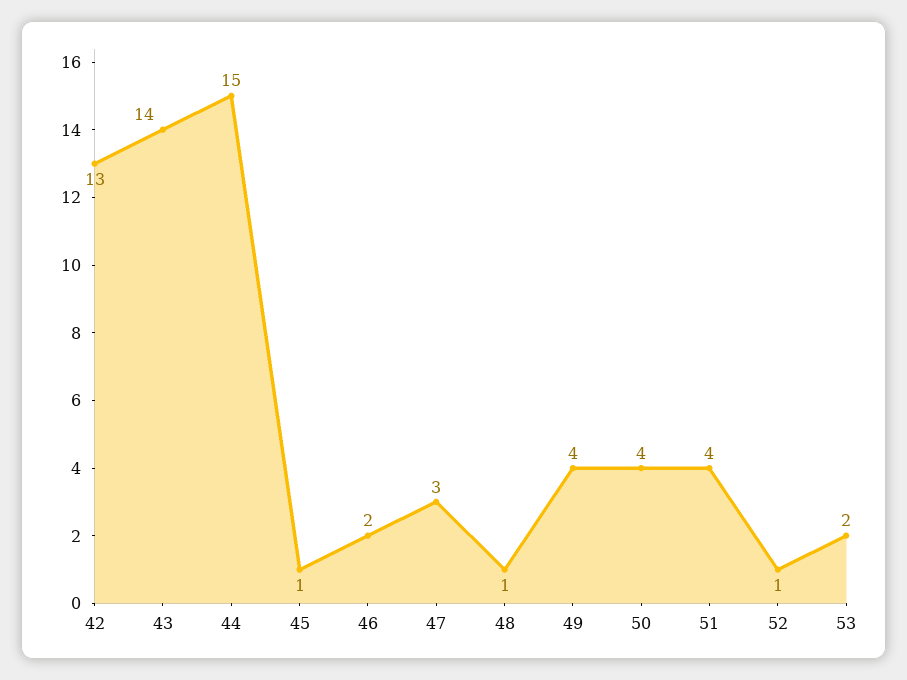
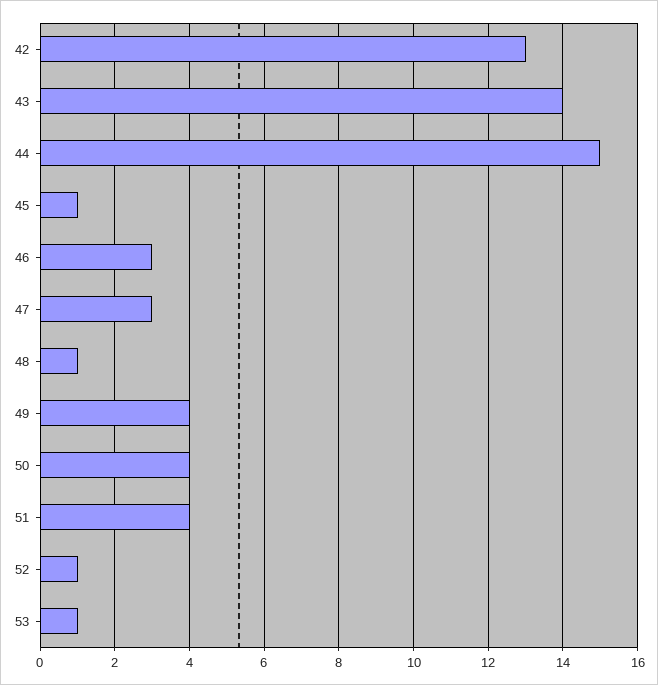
46: 2 -> 3
53: 2 -> 1

